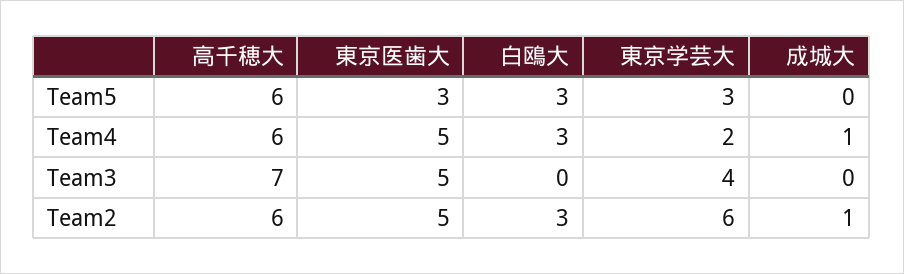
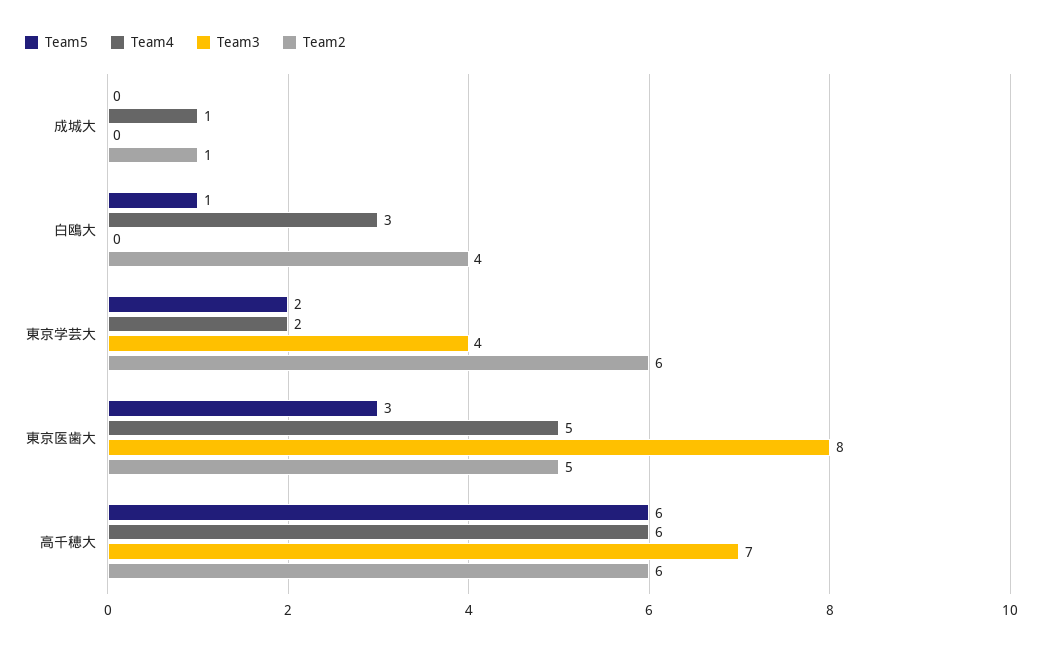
Team5, 白鴎大: 3 -> 1
Team5, 東京学芸大: 3 -> 2
Team3, 東京医歯大: 5 -> 8
Team2, 白鴎大: 3 -> 4

